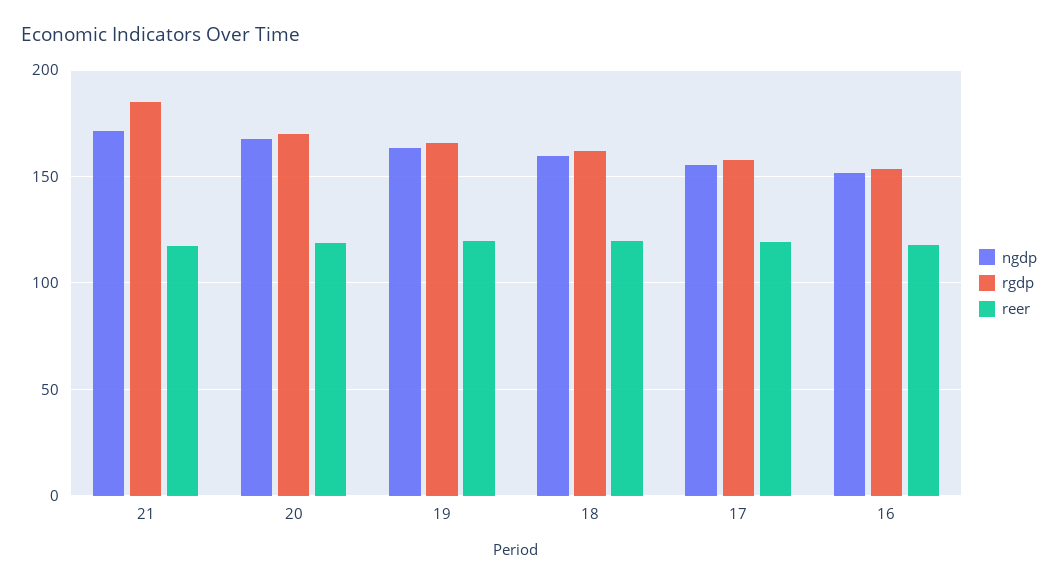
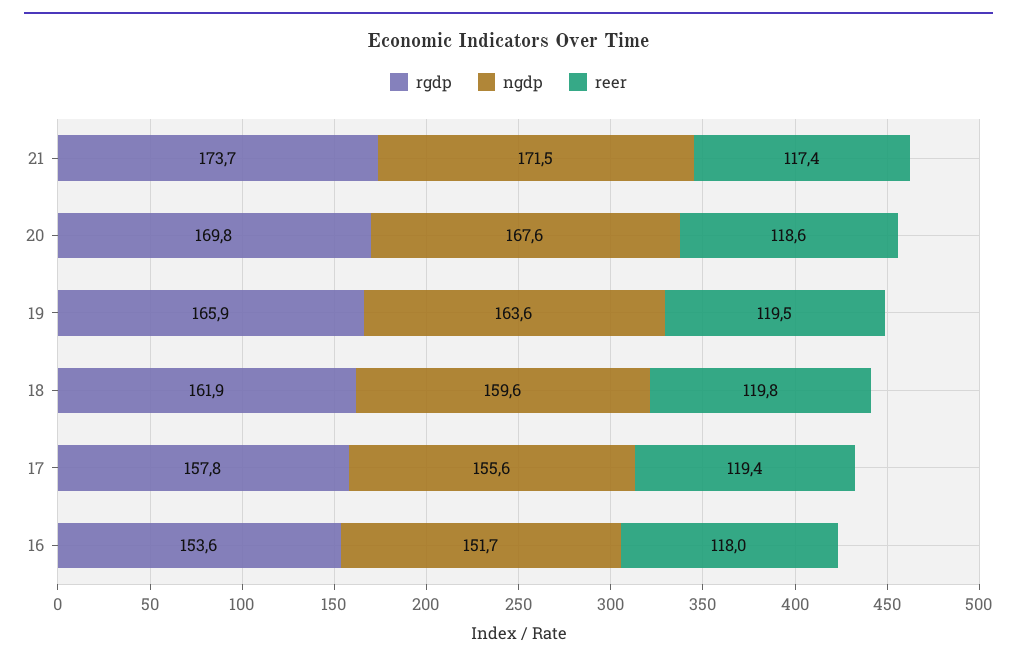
rgdp, 21: 185 -> 173.7

